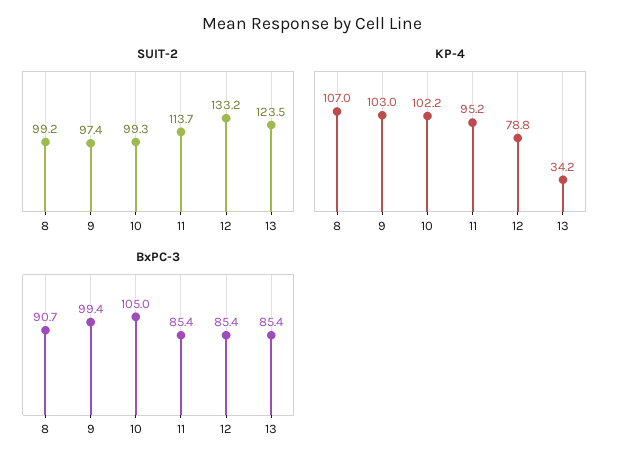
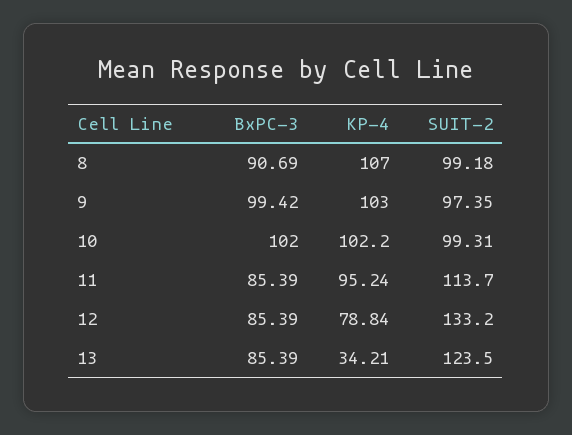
BxPC-3, 10: 105 -> 102

